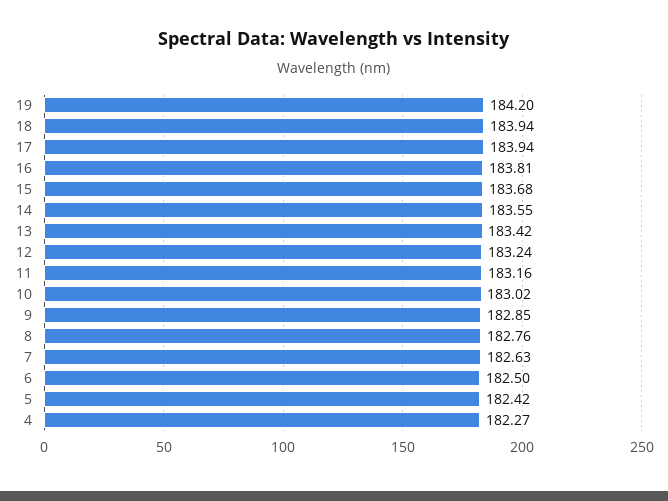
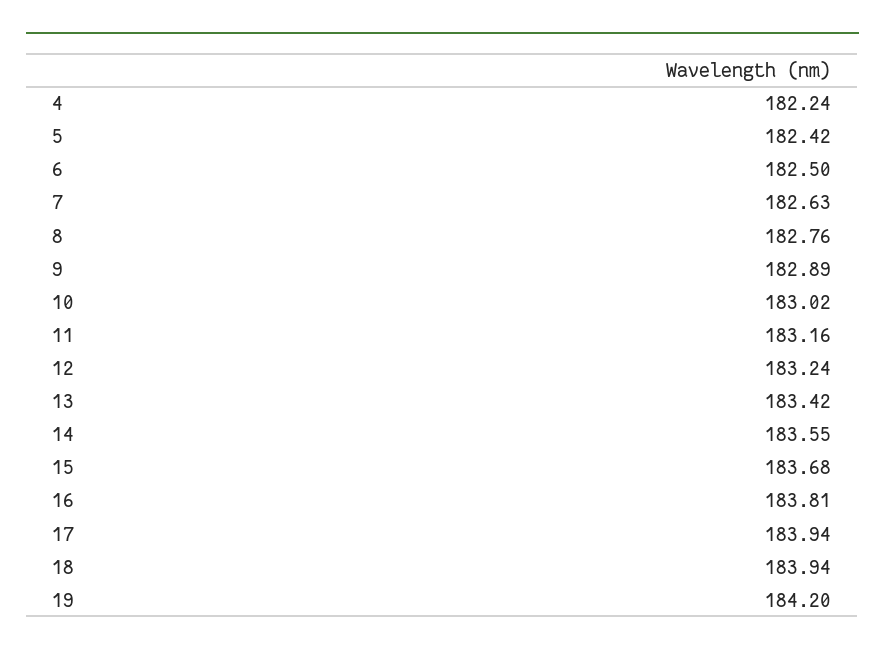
9: 182.85 -> 182.89
4: 182.27 -> 182.24

